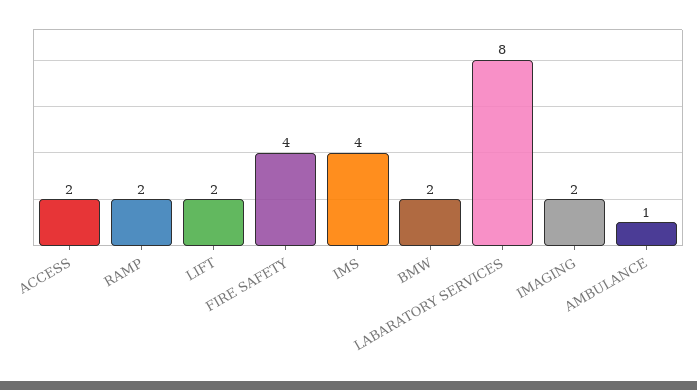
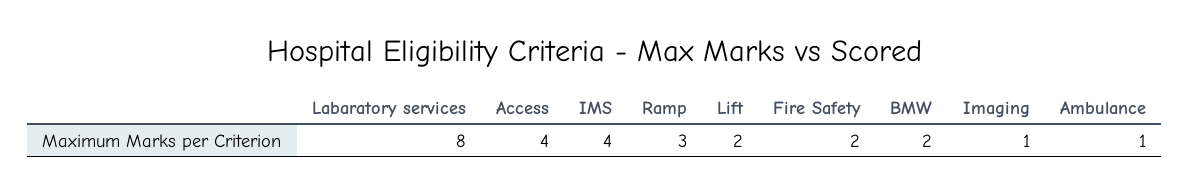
ACCESS: 2 -> 4
RAMP: 2 -> 3
FIRE SAFETY: 4 -> 2
IMAGING: 2 -> 1

